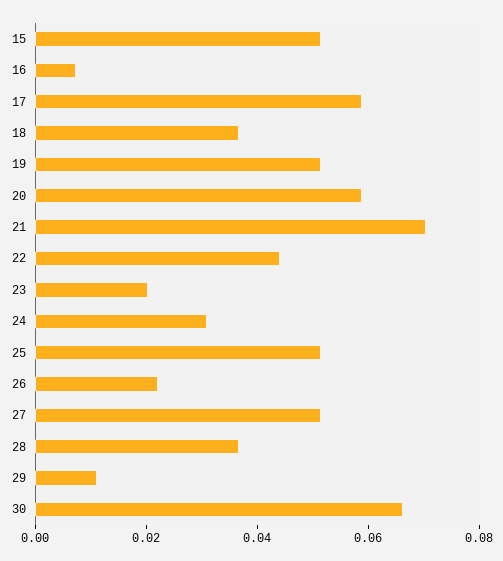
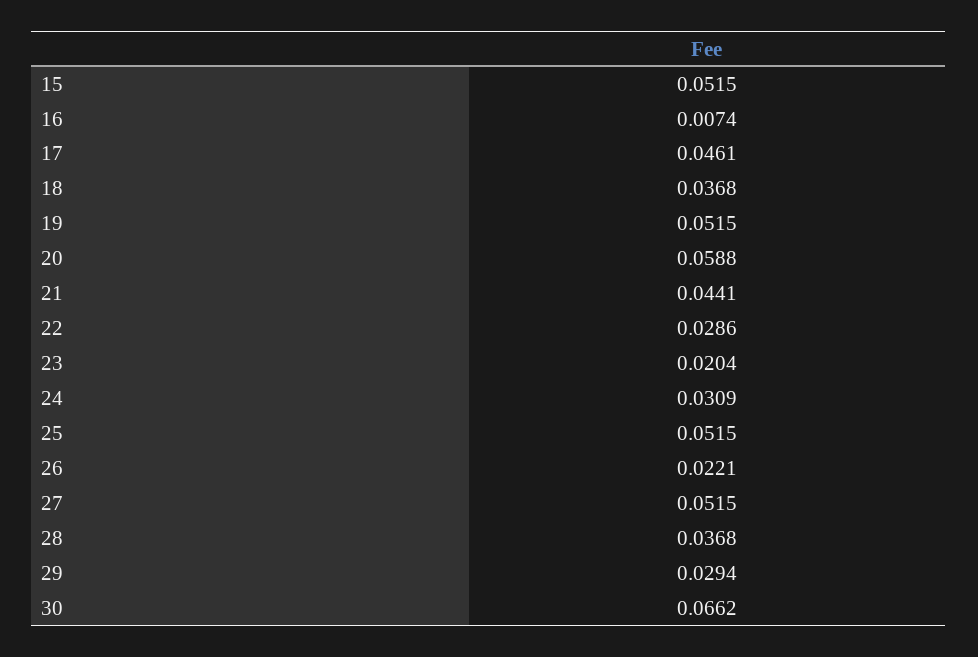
17: 0.06 -> 0.0461
21: 0.07 -> 0.0441
22: 0.045 -> 0.0286
29: 0.01 -> 0.0294

